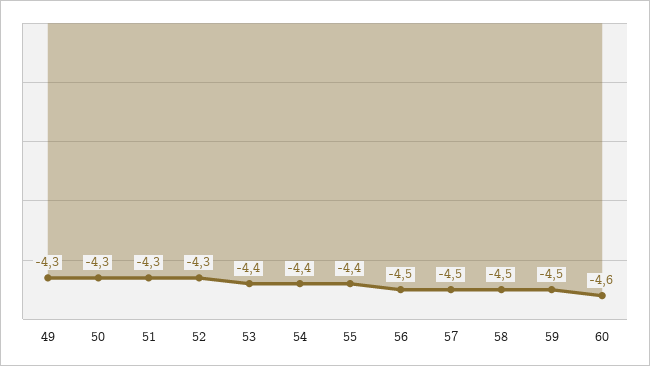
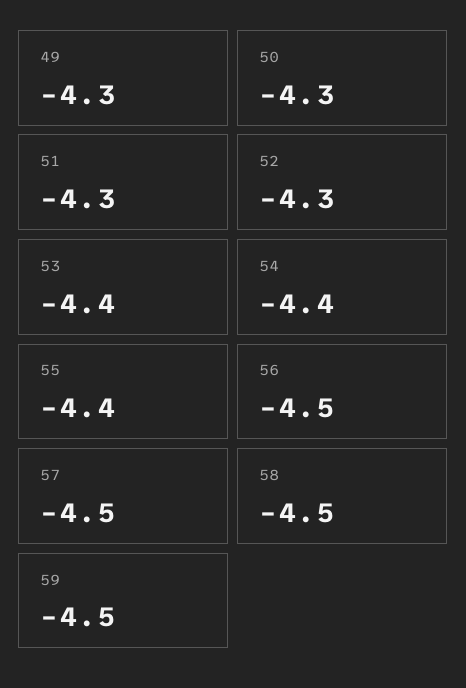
60: -4.6 -> none

